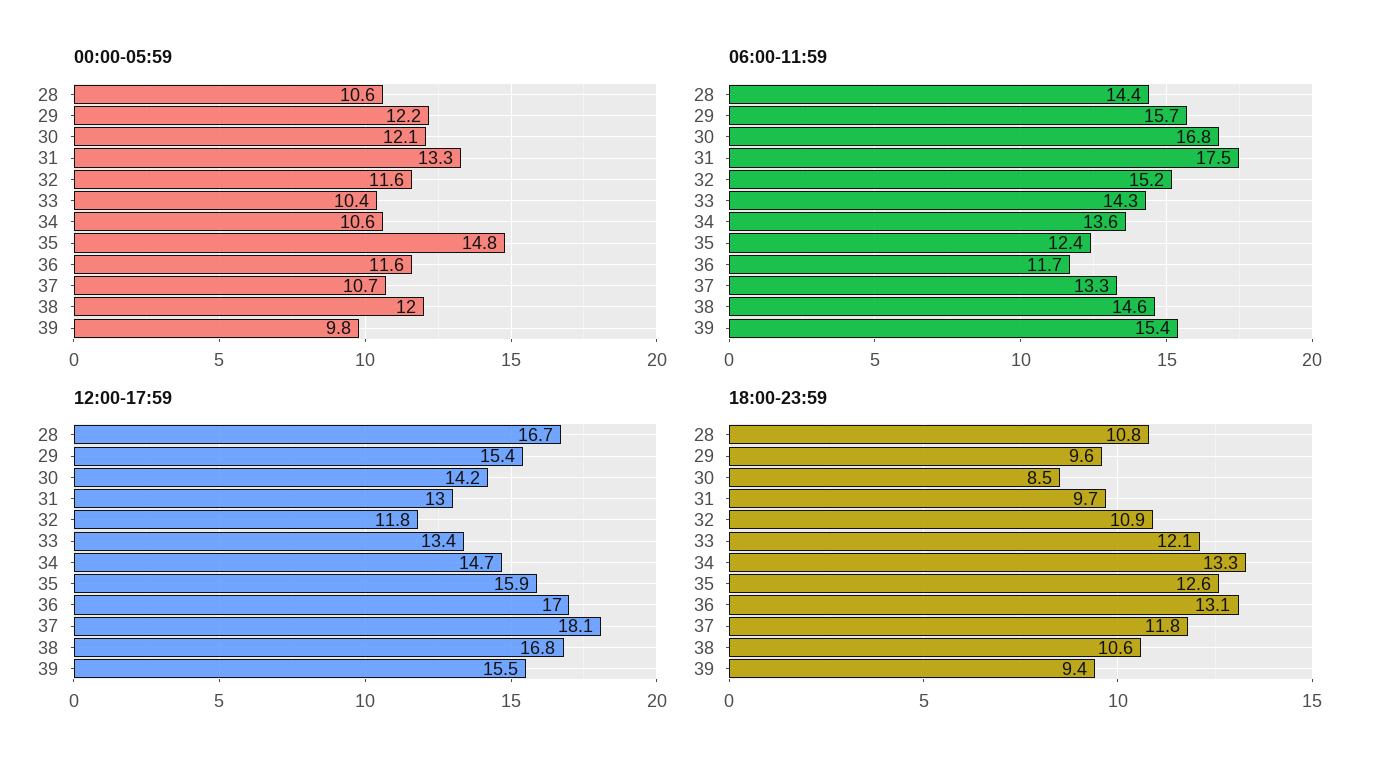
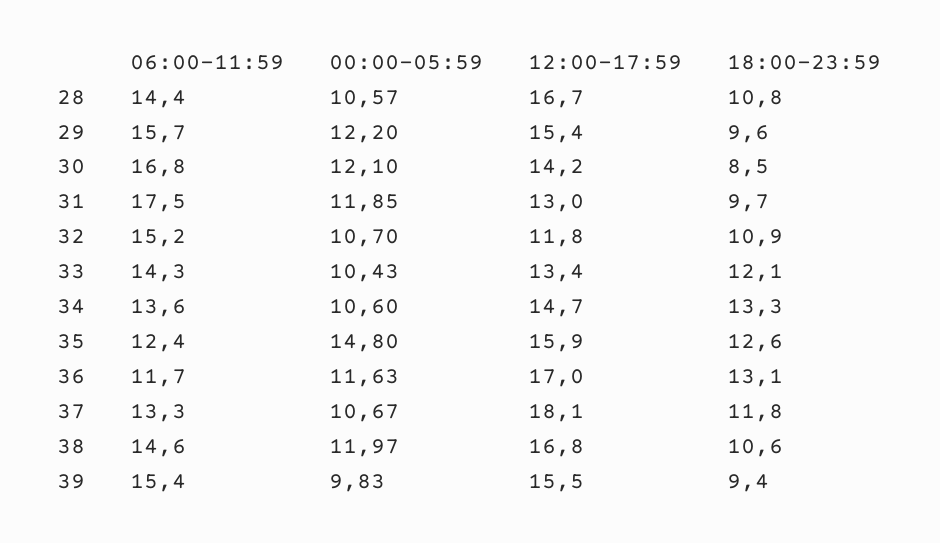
00:00-05:59, 31: 13.3 -> 11.85
00:00-05:59, 32: 11.6 -> 10.7

